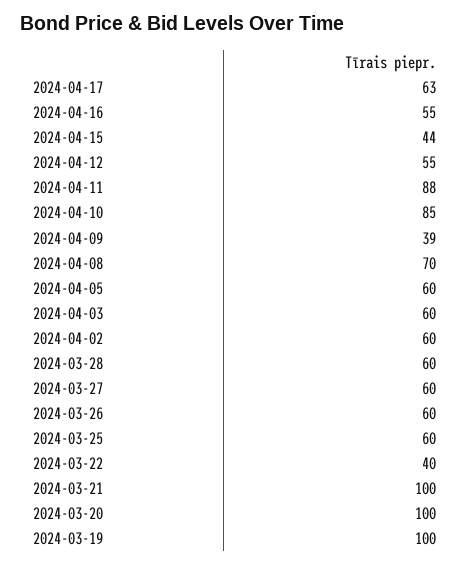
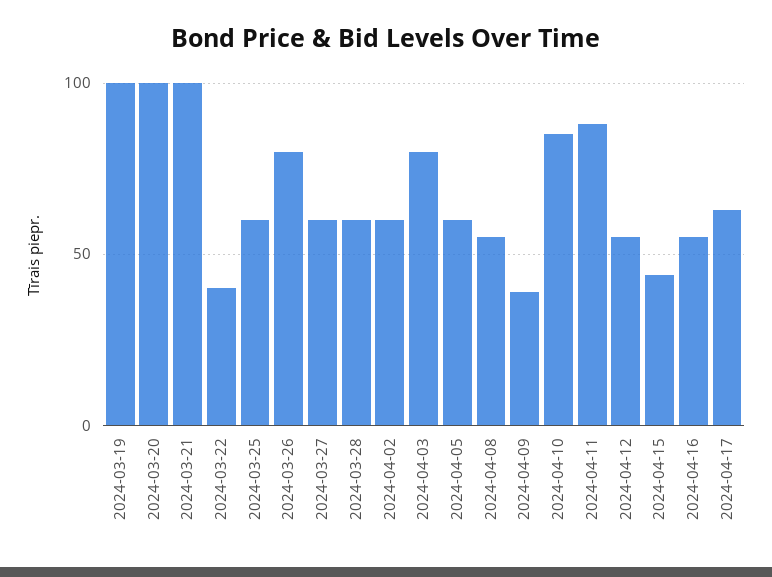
2024-04-08: 70 -> 55
2024-04-03: 60 -> 80
2024-03-26: 60 -> 80

